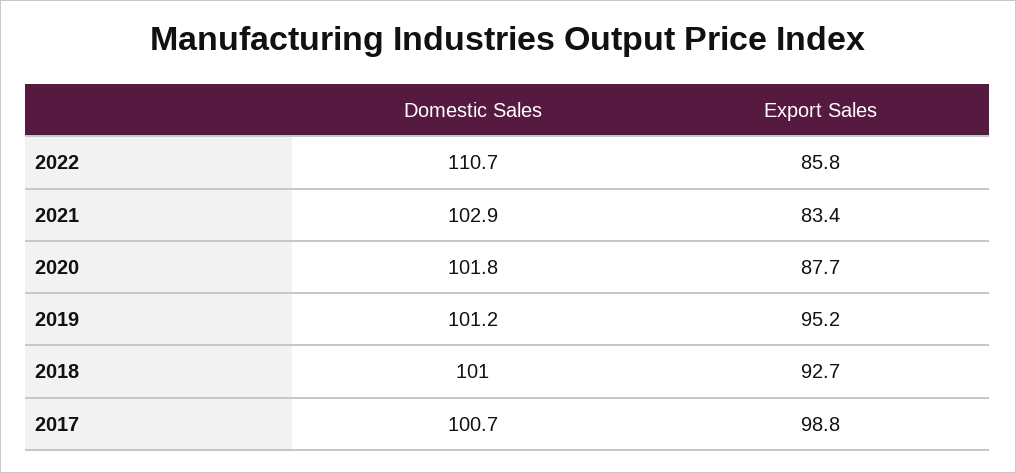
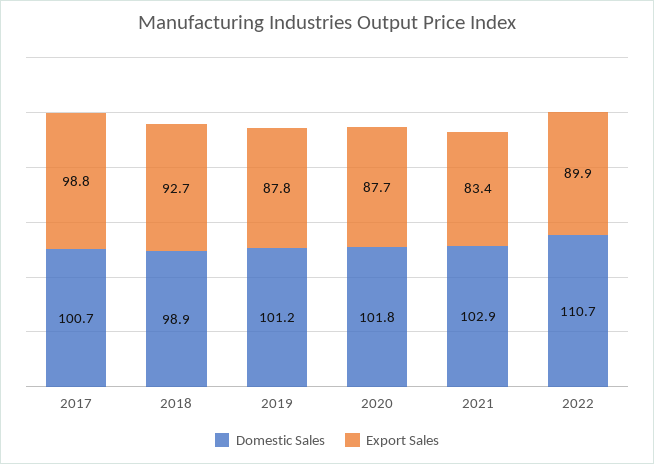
Export Sales, 2022: 85.8 -> 89.9
Export Sales, 2019: 95.2 -> 87.8
Domestic Sales, 2018: 101 -> 98.9

